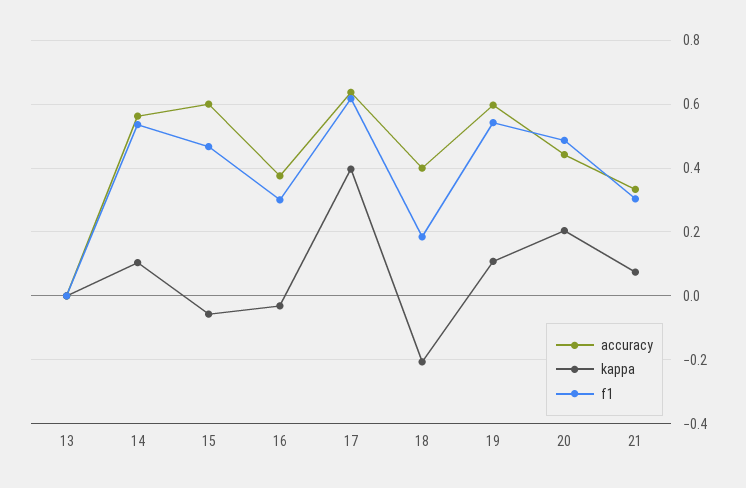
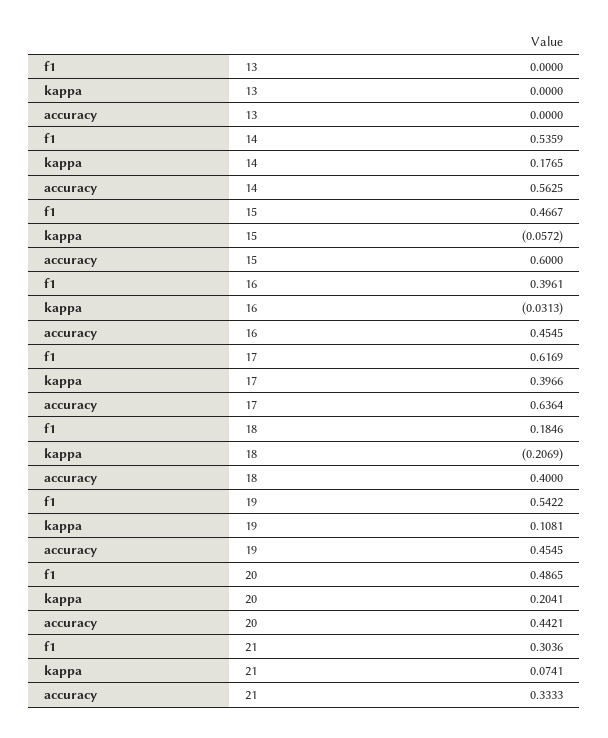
kappa, 14: 0.1 -> 0.1765
accuracy, 16: 0.38 -> 0.4545
f1, 16: 0.3 -> 0.3961
accuracy, 19: 0.6 -> 0.4545

